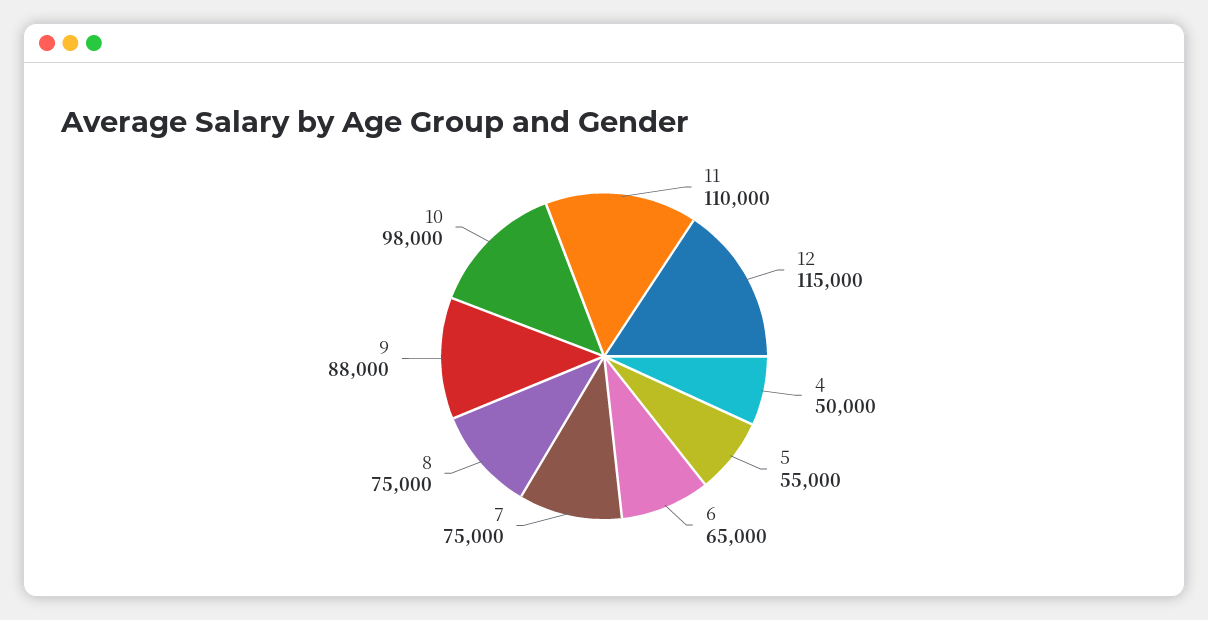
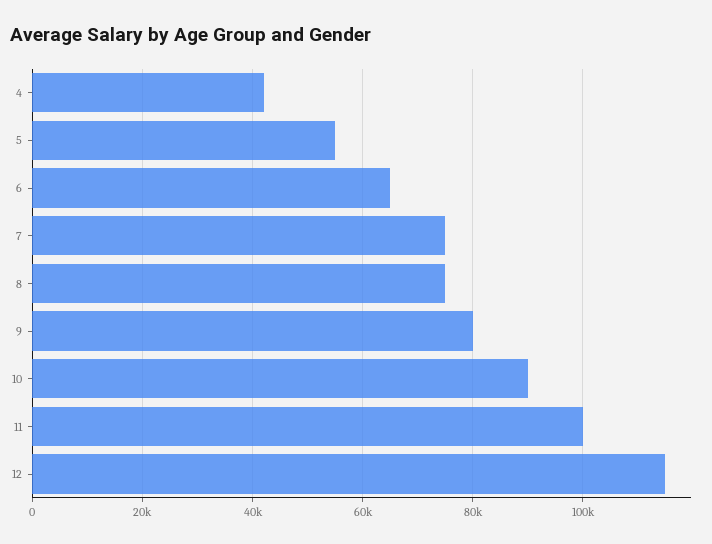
11: 110000 -> 100000
4: 50000 -> 42000
9: 88000 -> 80000
10: 98000 -> 90000

